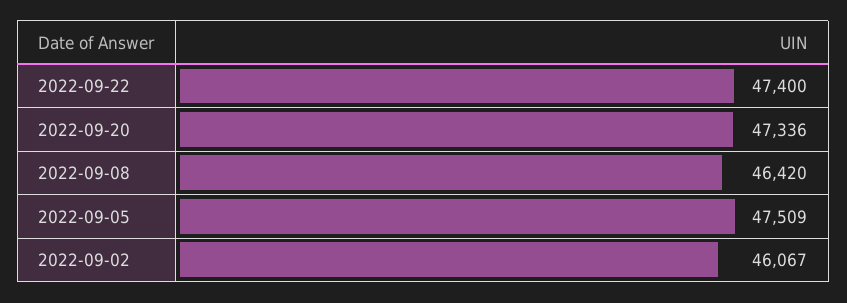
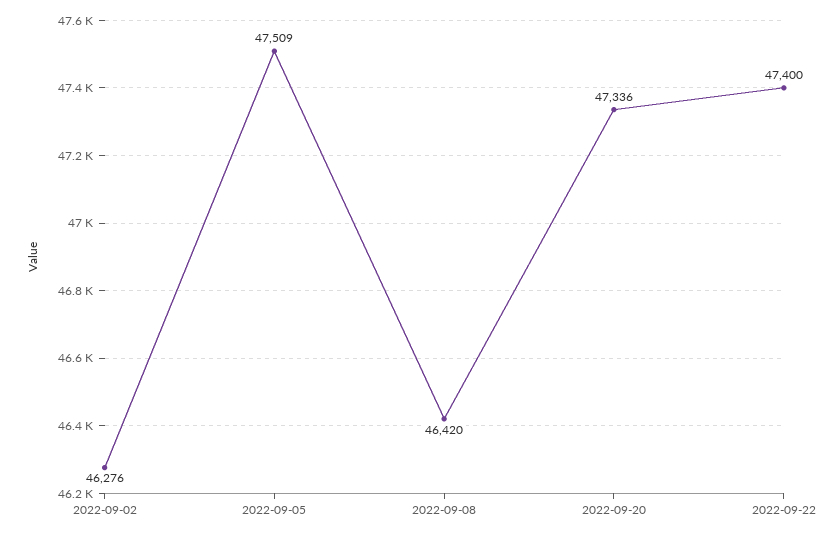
2022-09-02: 46067 -> 46276

